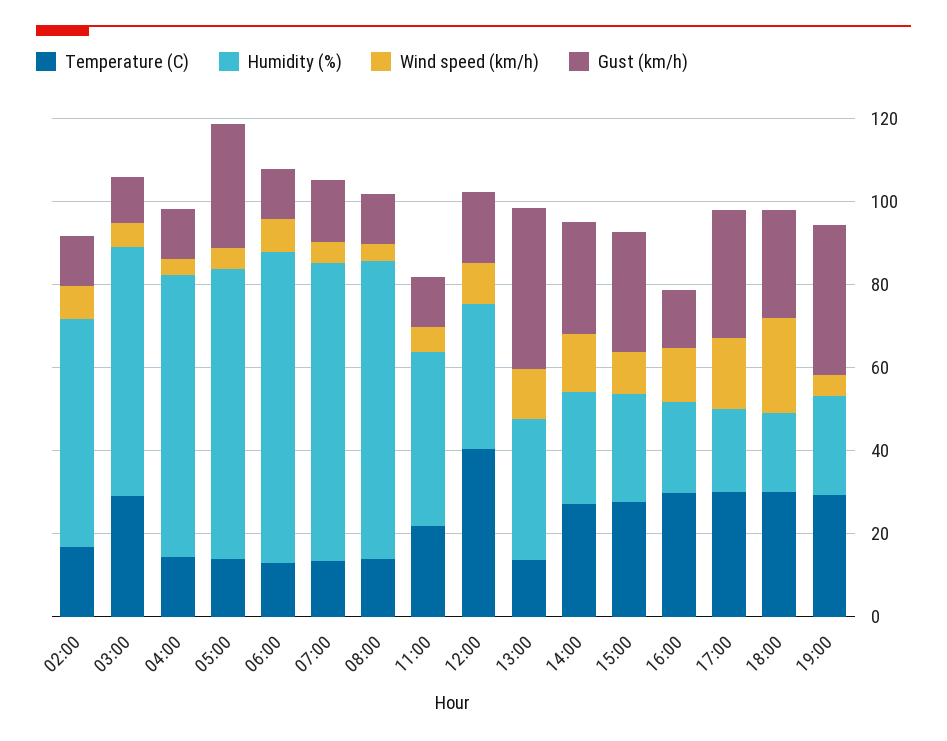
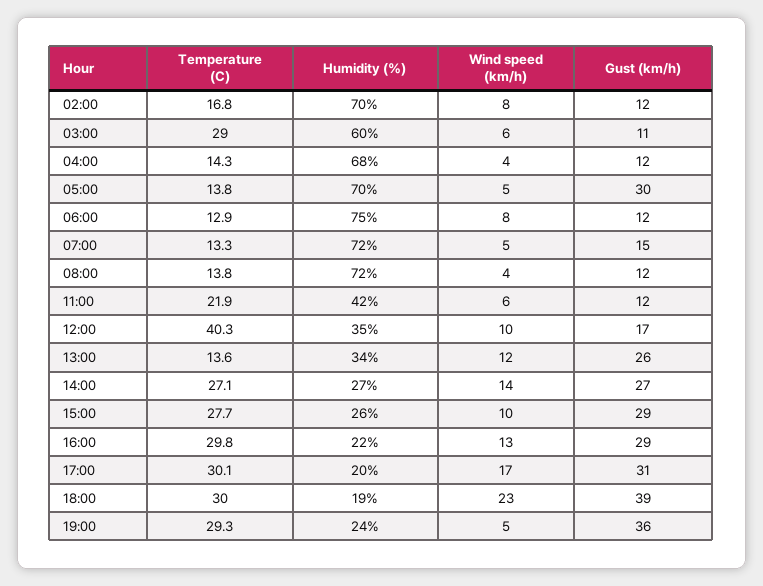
Humidity (%), 02:00: 55 -> 70
Gust (km/h), 13:00: 40 -> 26
Gust (km/h), 16:00: 15 -> 29
Gust (km/h), 18:00: 25 -> 39

